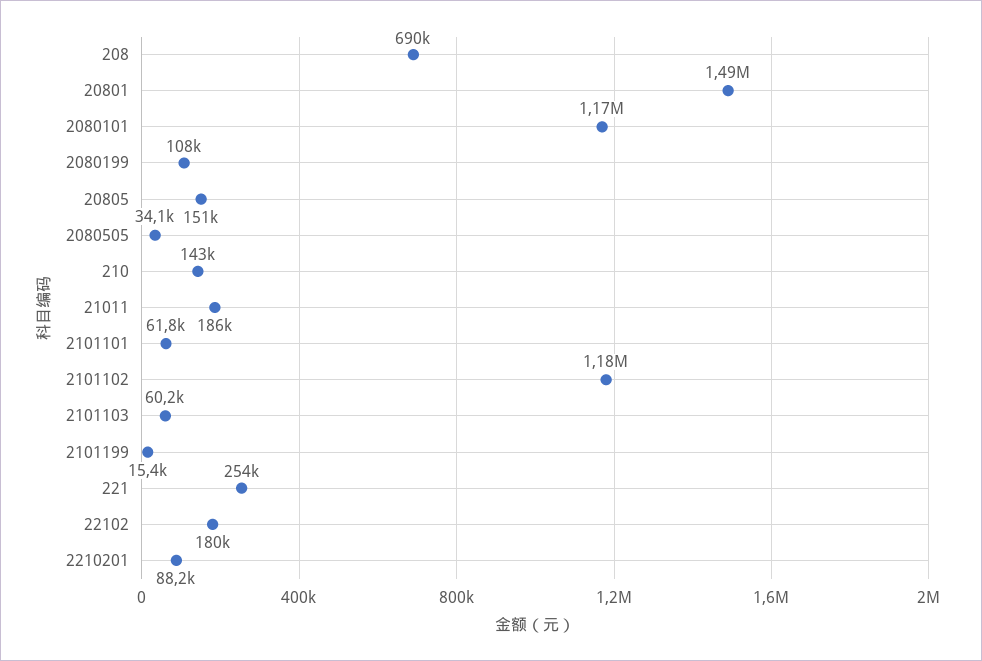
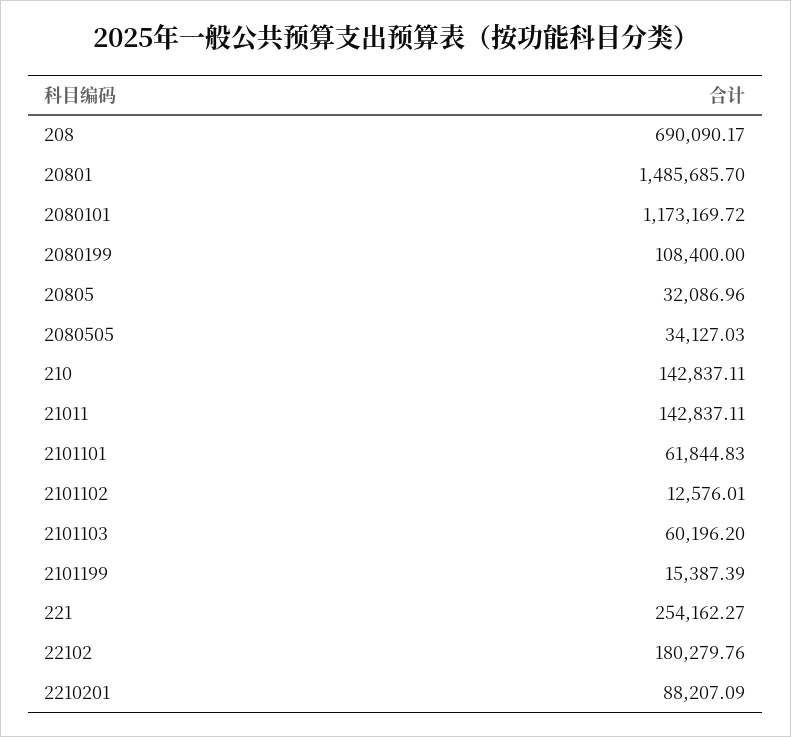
20805: 151000 -> 32086.96
21011: 186000 -> 142837.11
2101102: 1180000 -> 12576.01

